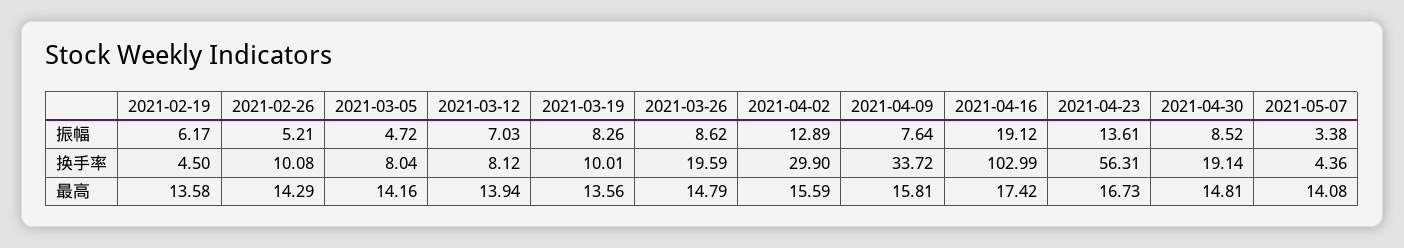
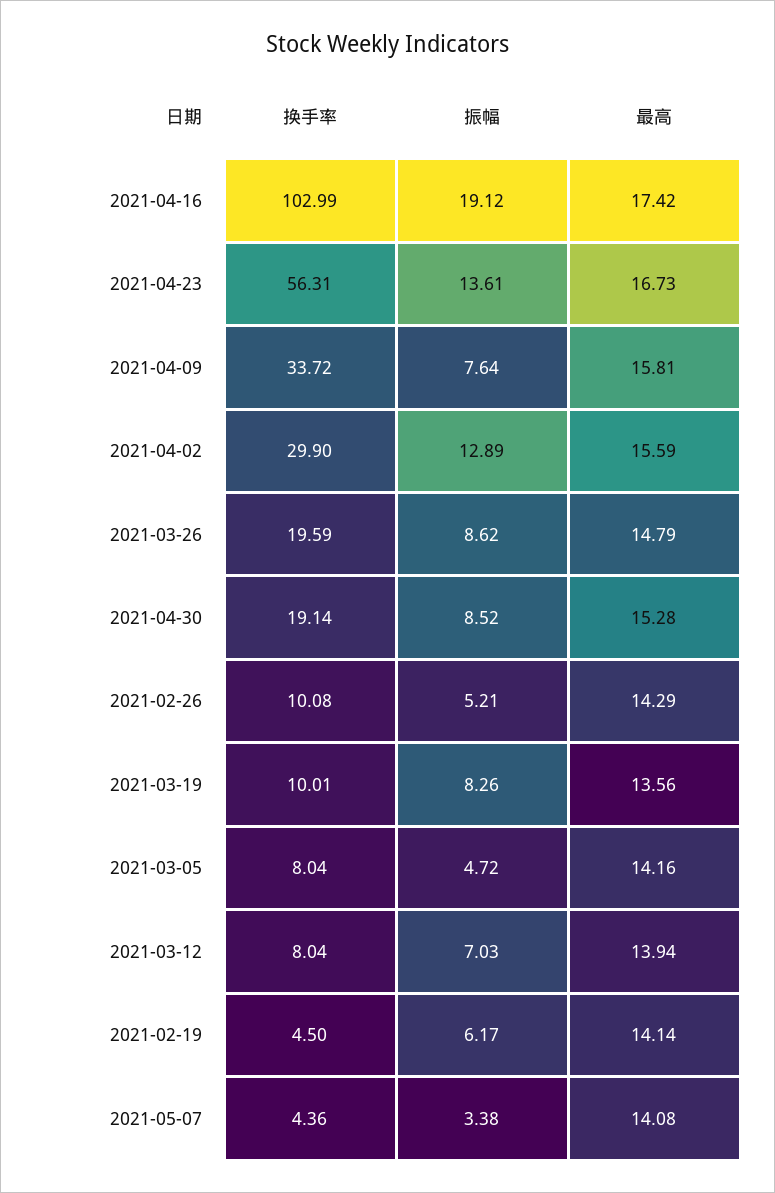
2021-03-12, 换手率: 8.12 -> 8.04
2021-02-19, 最高: 13.58 -> 14.14
2021-04-30, 最高: 14.81 -> 15.28

